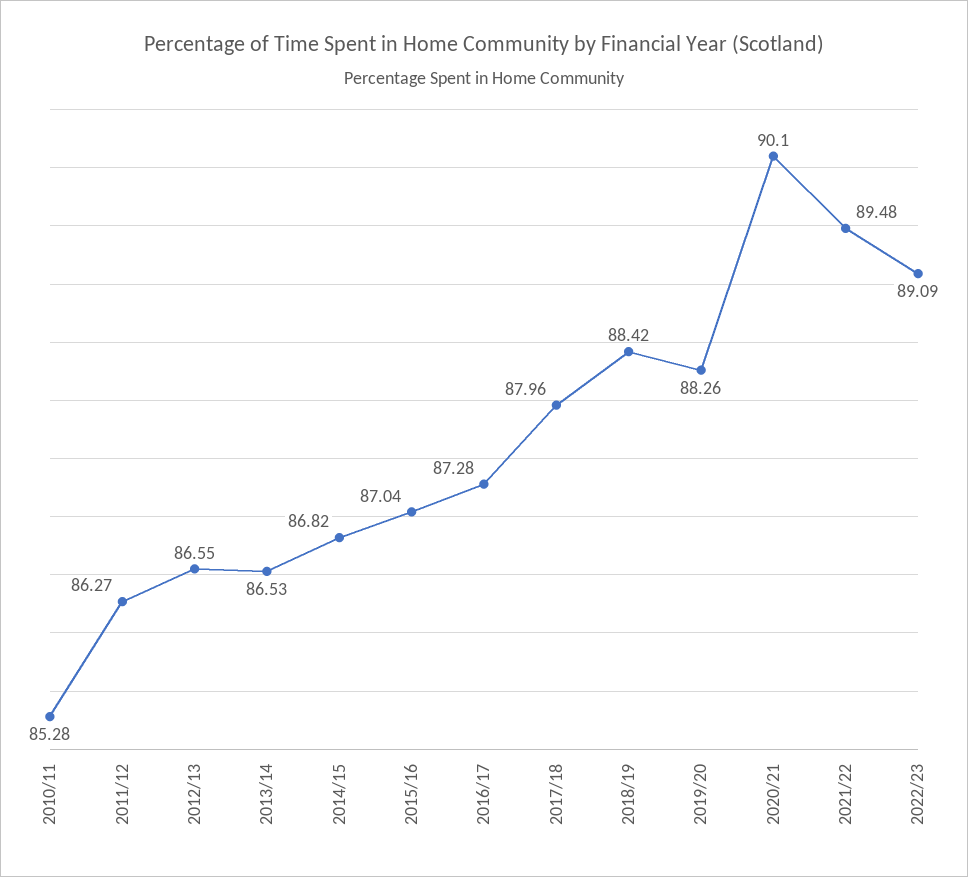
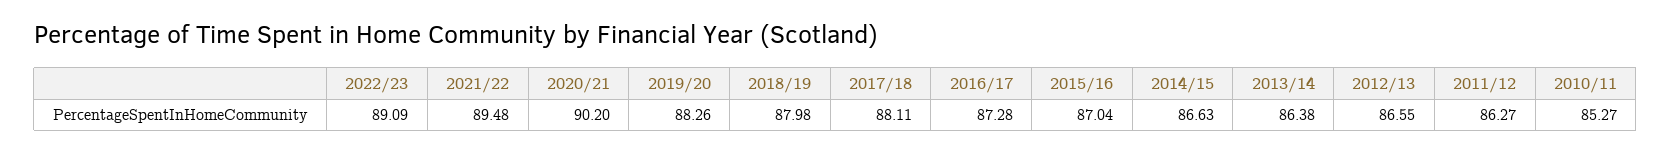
2010/11: 85.28 -> 85.27
2013/14: 86.53 -> 86.38
2014/15: 86.82 -> 86.63
2017/18: 87.96 -> 88.11
2018/19: 88.42 -> 87.98
2020/21: 90.1 -> 90.2

